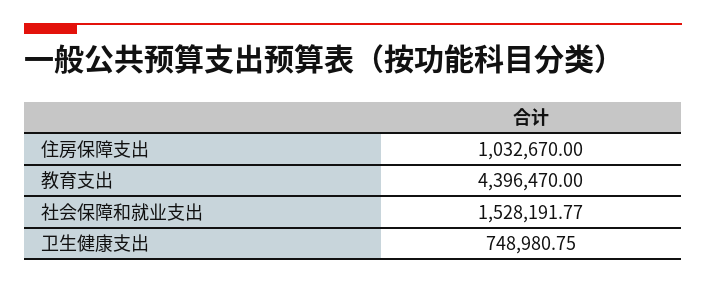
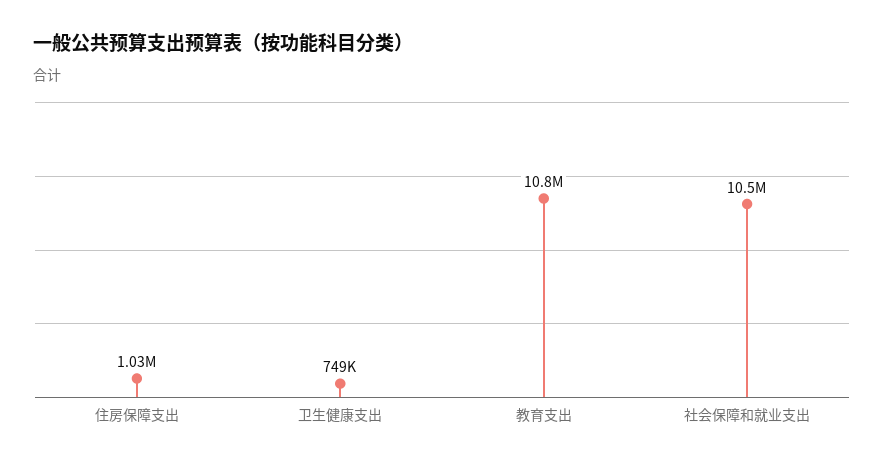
教育支出: 4396470 -> 10800000
社会保障和就业支出: 1528191.77 -> 10500000

